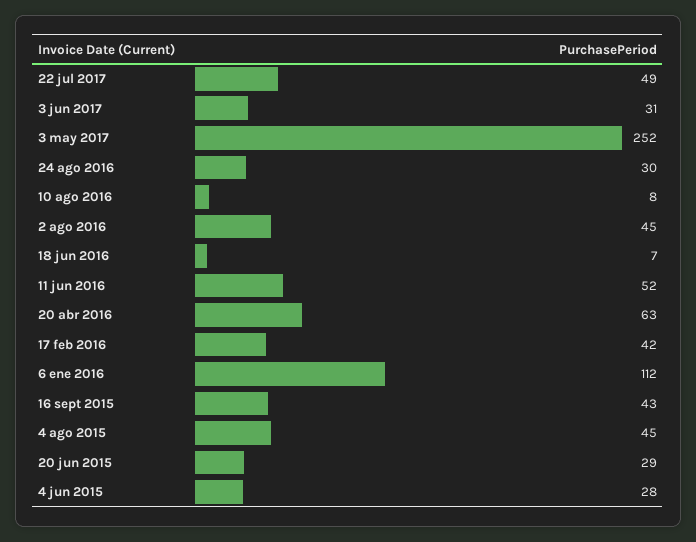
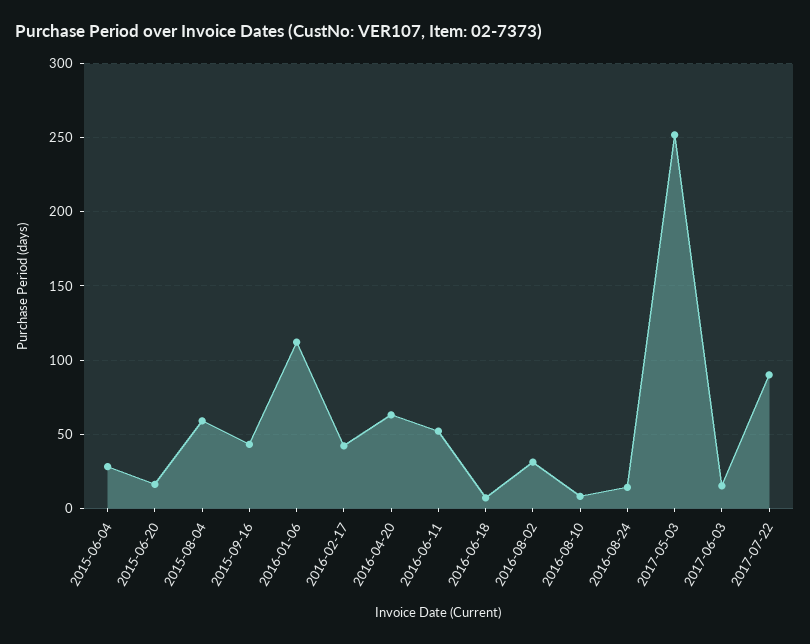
22 jul 2017: 49 -> 90
3 jun 2017: 31 -> 15
24 ago 2016: 30 -> 15
2 ago 2016: 45 -> 30
4 ago 2015: 45 -> 60
20 jun 2015: 29 -> 15

